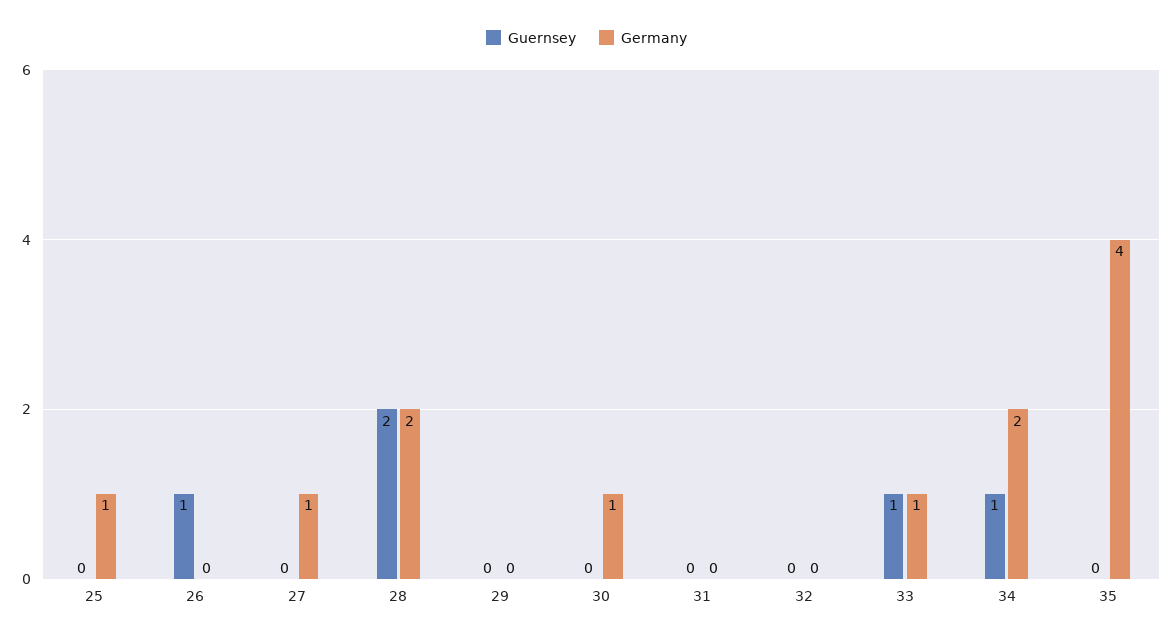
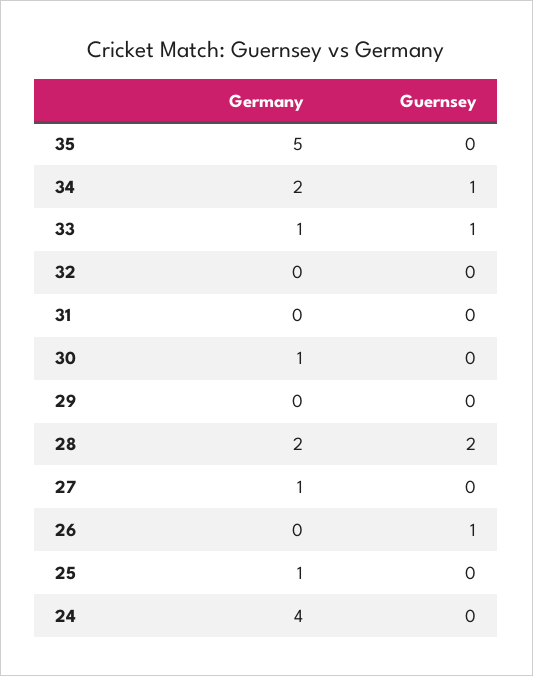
Germany, 35: 4 -> 5
Germany, 24: none -> 4
Guernsey, 24: none -> 0

